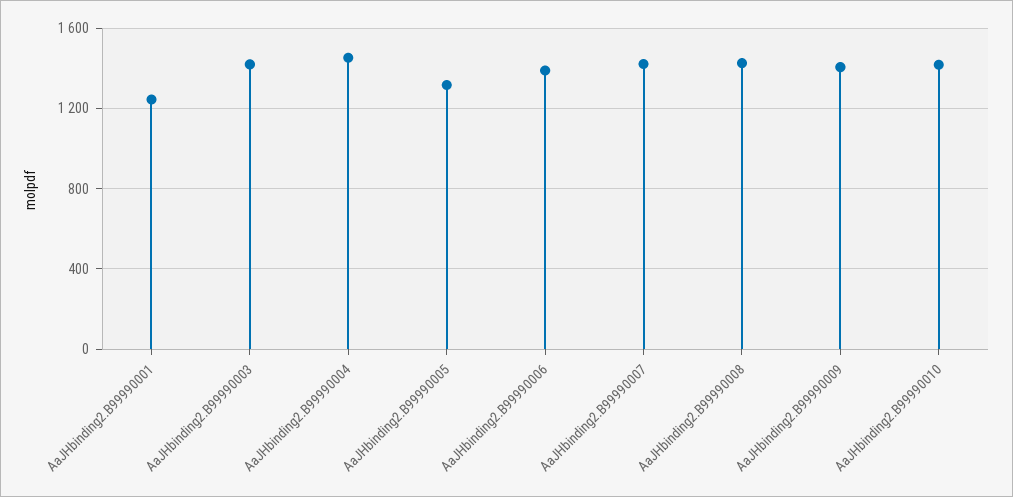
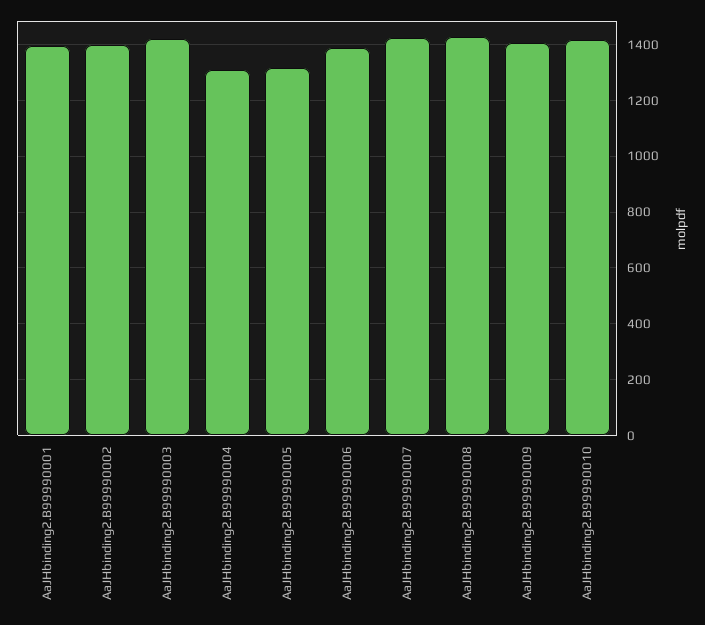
AaJHbinding2.B99990001: 1250 -> 1400
AaJHbinding2.B99990004: 1450 -> 1300
AaJHbinding2.B99990002: none -> 1400

